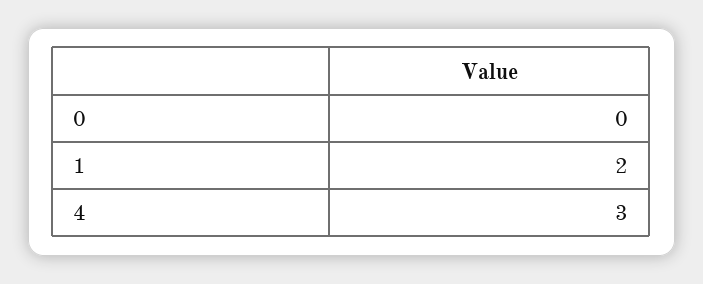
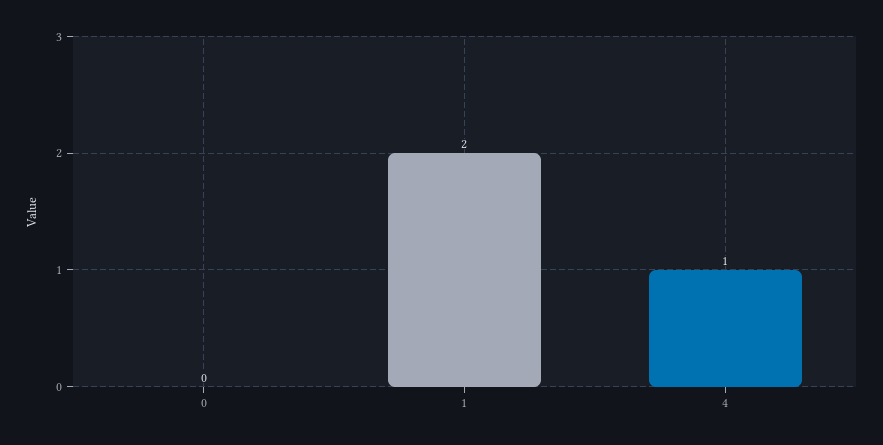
4: 3 -> 1

